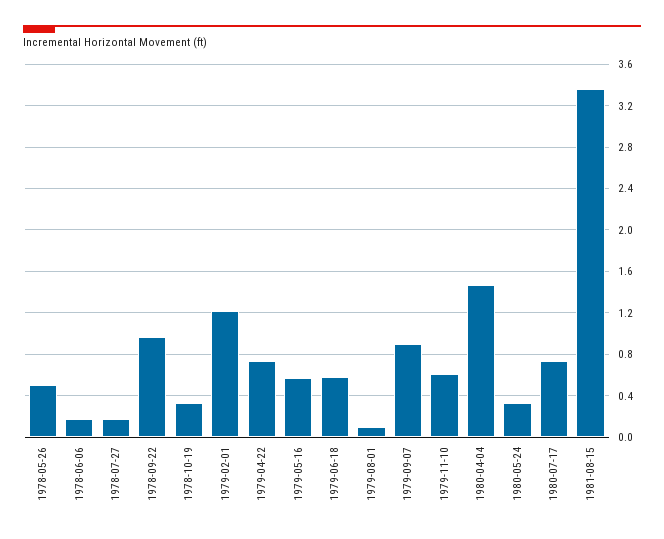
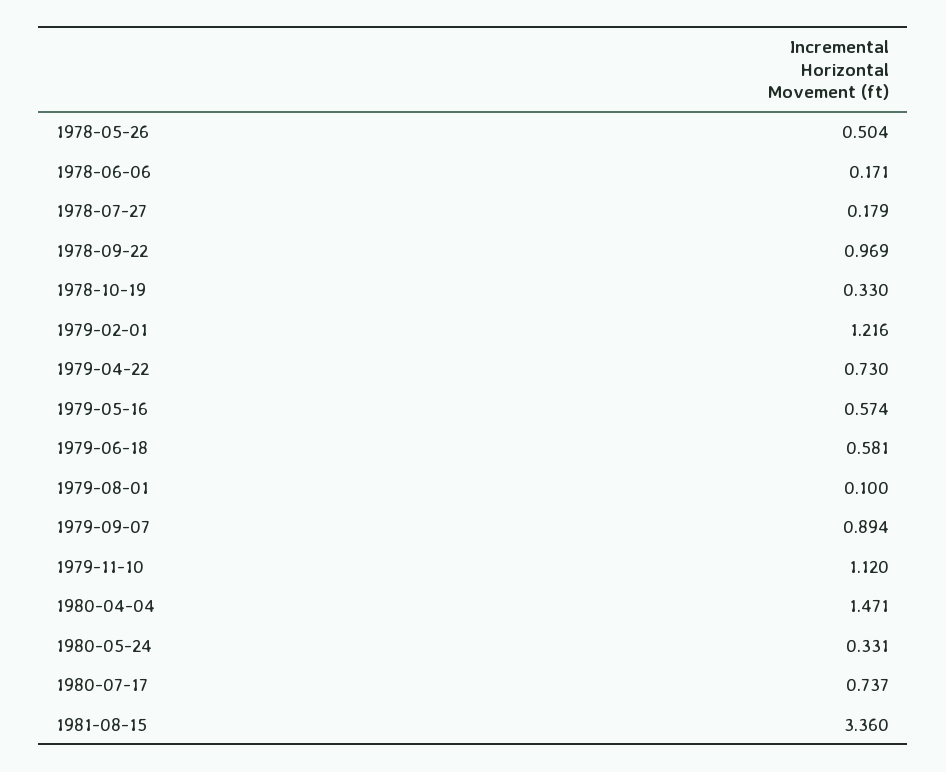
1979-11-10: 0.6 -> 1.12

